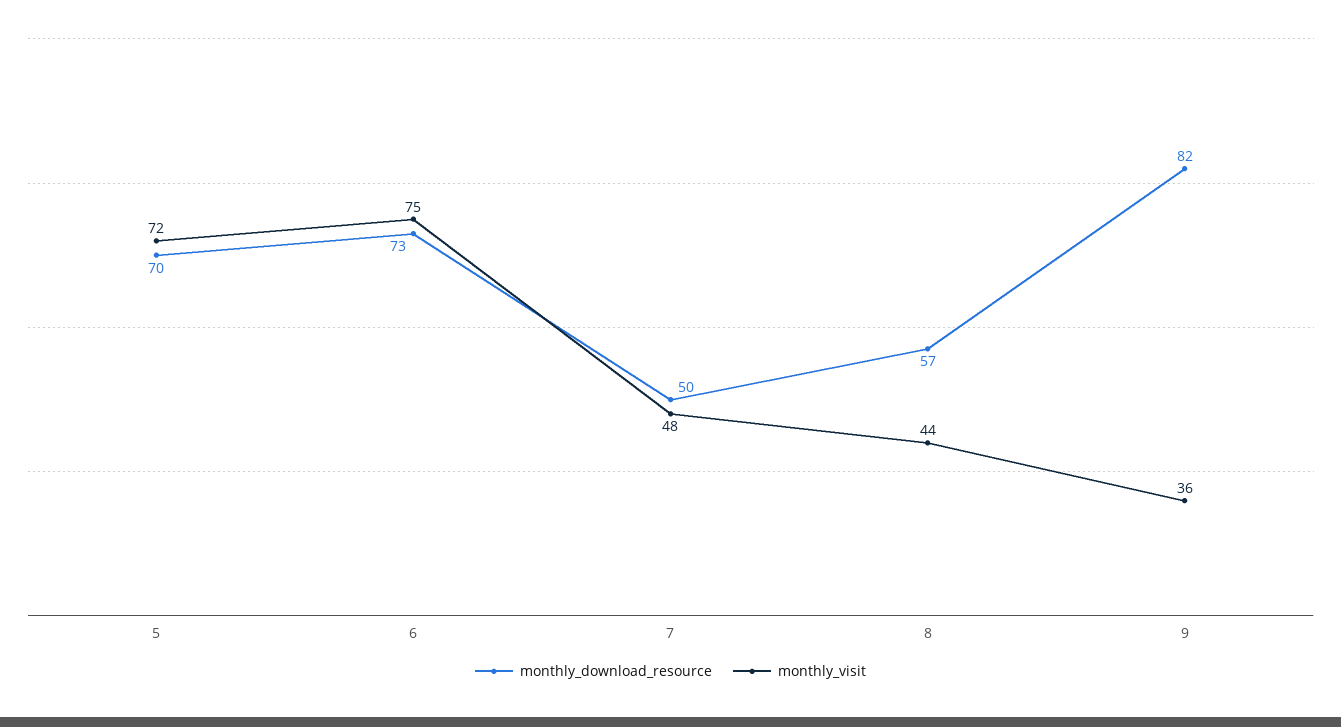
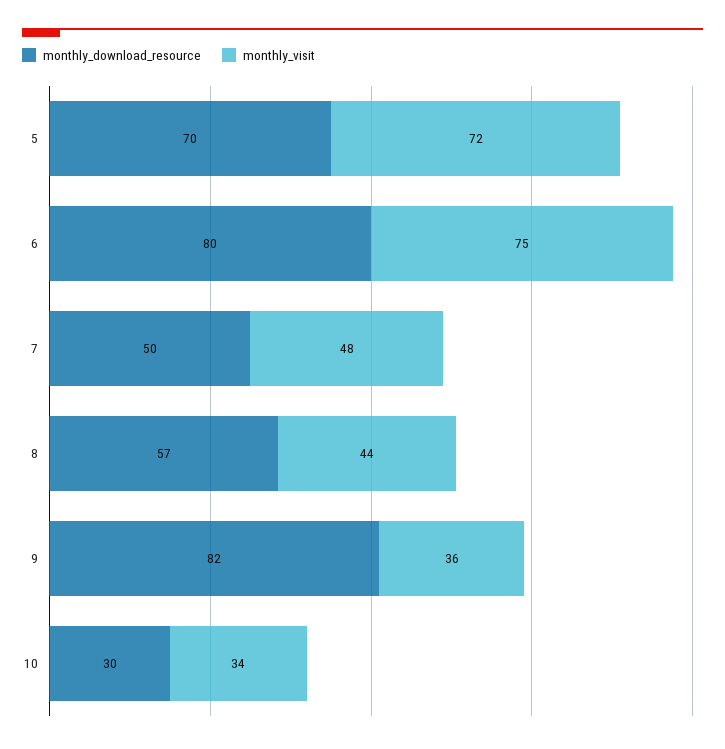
monthly_download_resource, 6: 73 -> 80
monthly_download_resource, 10: none -> 30
monthly_visit, 10: none -> 34

